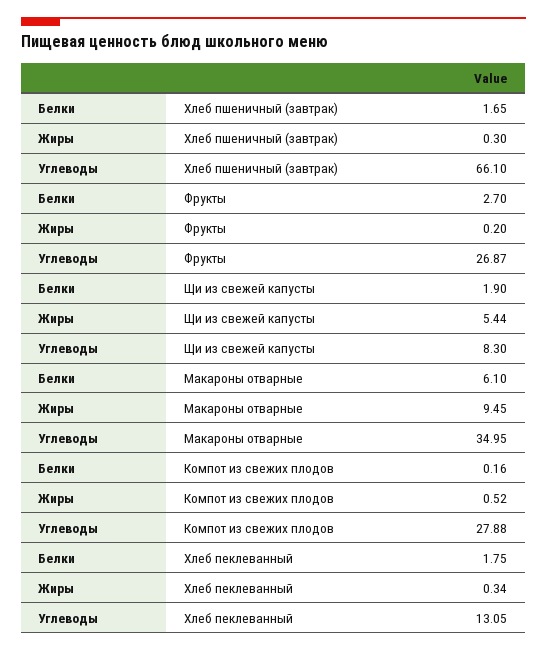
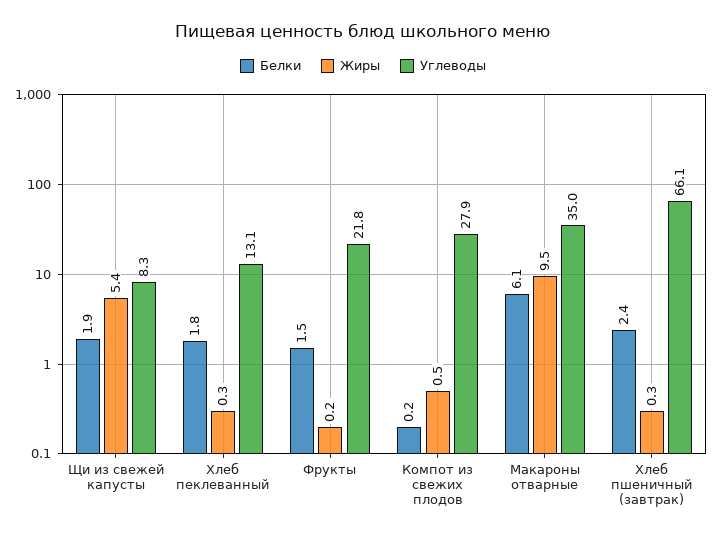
Белки, Хлеб пшеничный (завтрак): 1.65 -> 2.4
Белки, Фрукты: 2.7 -> 1.5
Углеводы, Фрукты: 26.87 -> 21.8

